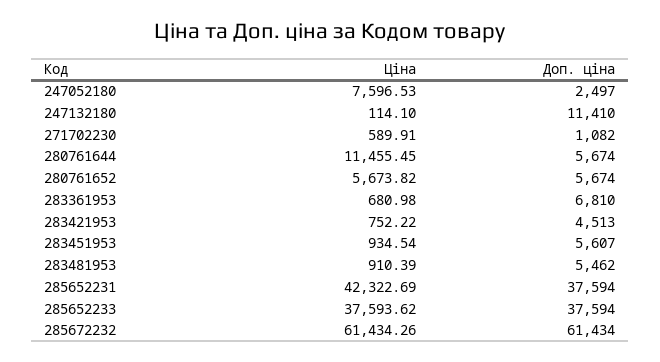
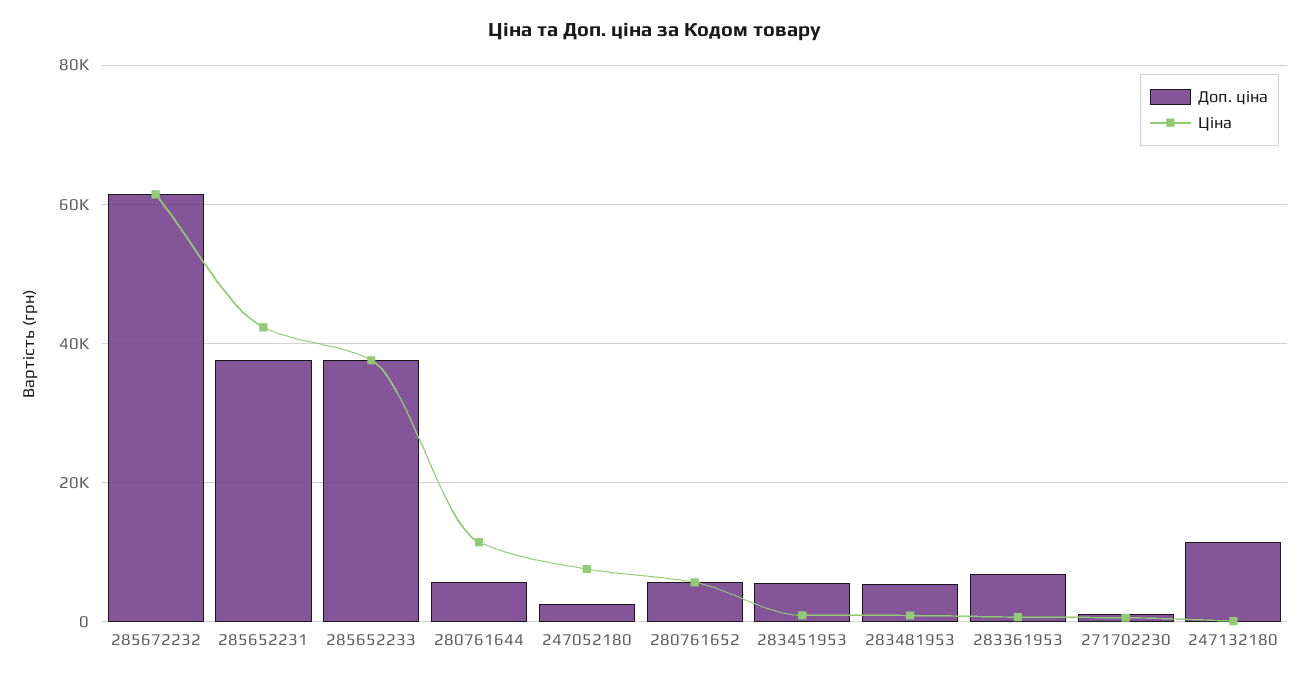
Ціна, 283421953: 752.22 -> none
Доп. ціна, 283421953: 4513 -> none

